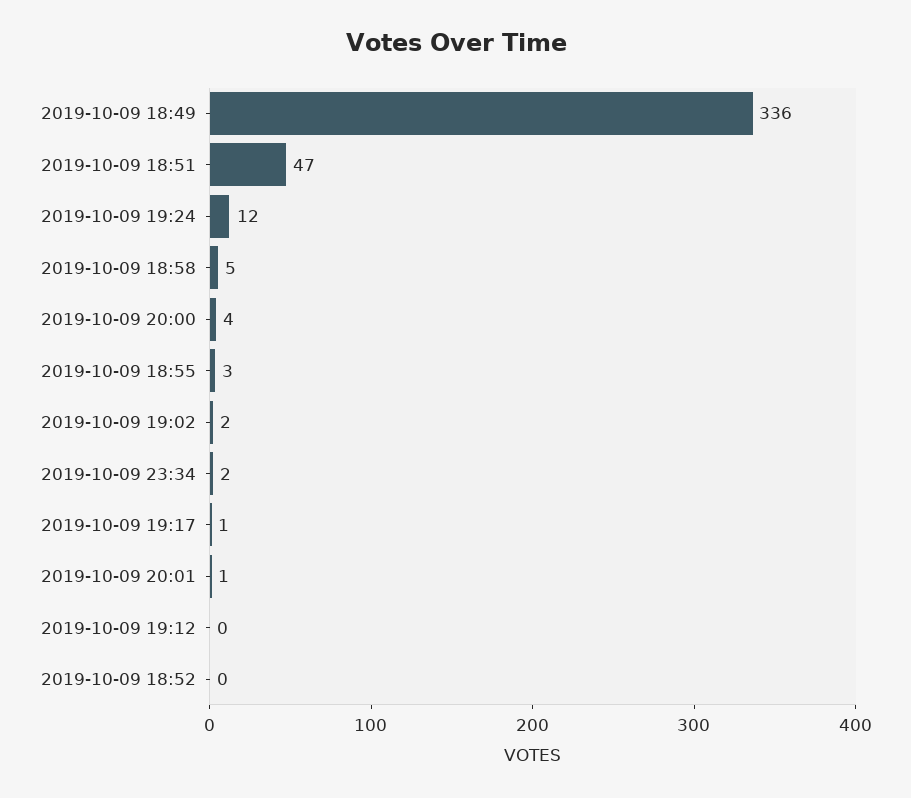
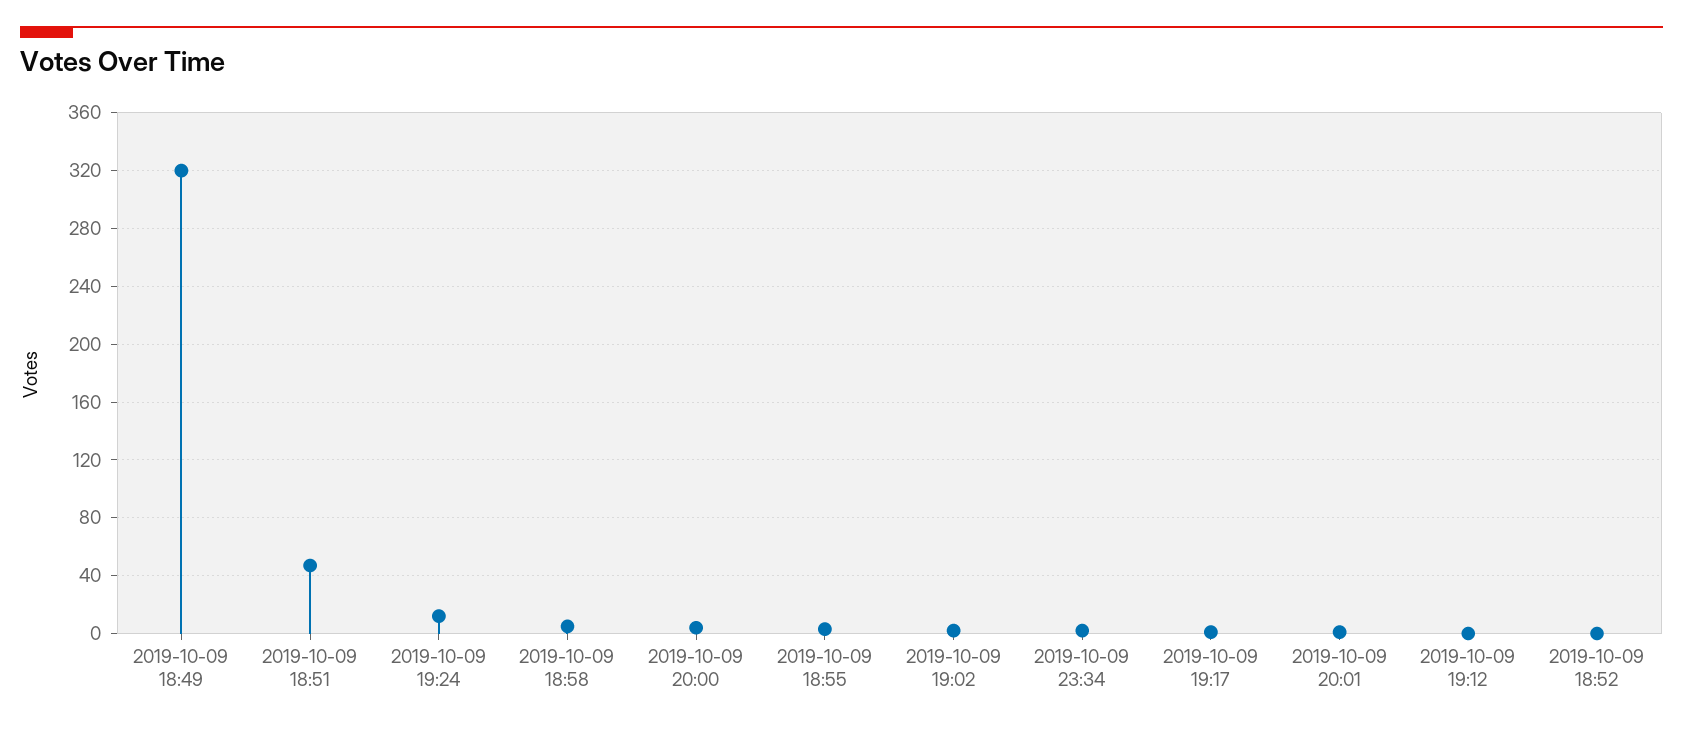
2019-10-09 18:49: 336 -> 320

